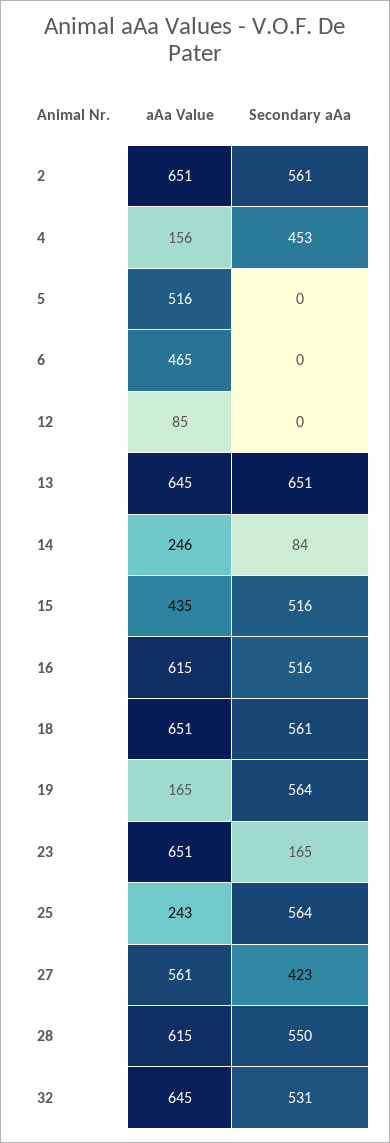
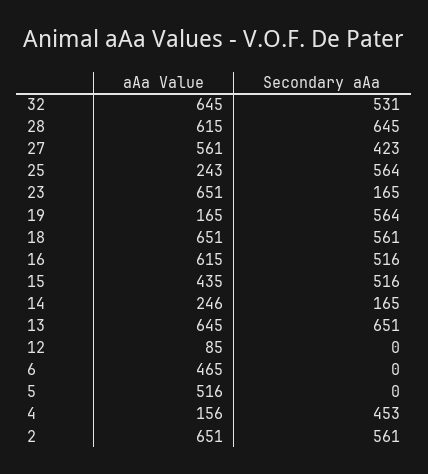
Secondary aAa, 14: 84 -> 165
Secondary aAa, 28: 550 -> 645

